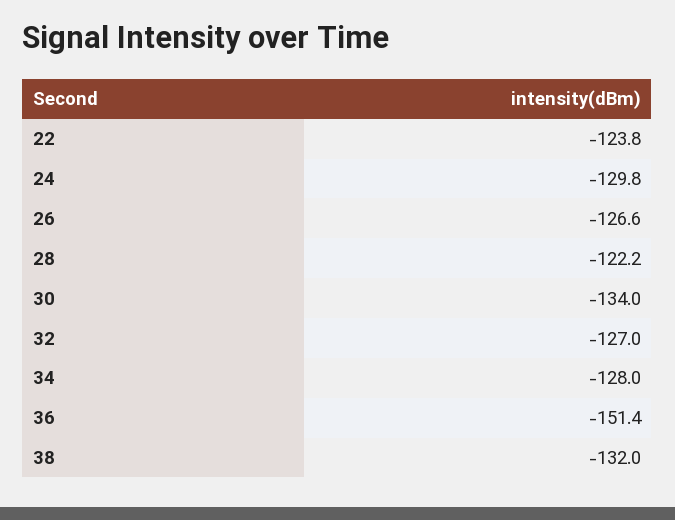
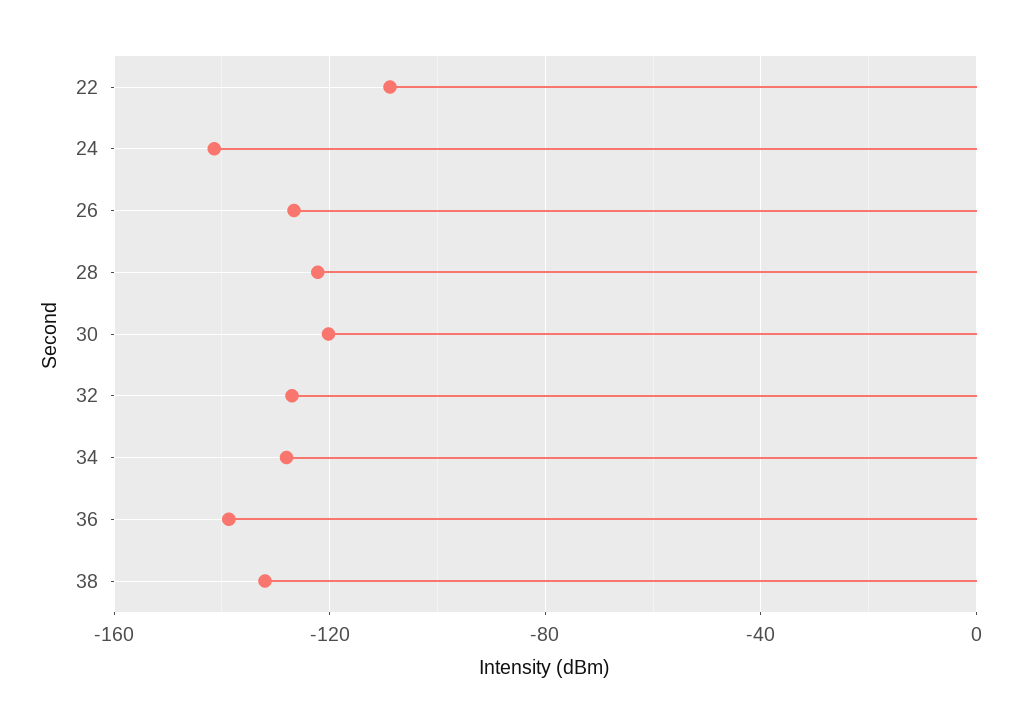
22: -123.8 -> -110
24: -129.8 -> -140
30: -134 -> -120
36: -151.4 -> -140

